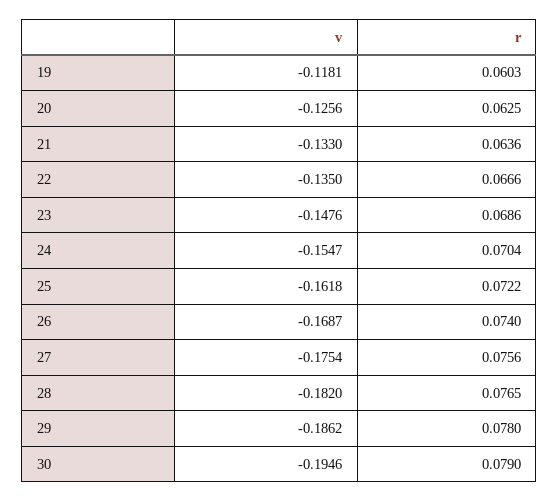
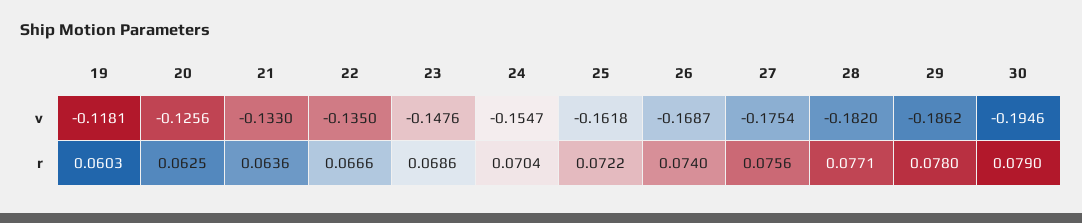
r, 28: 0.0765 -> 0.0771

